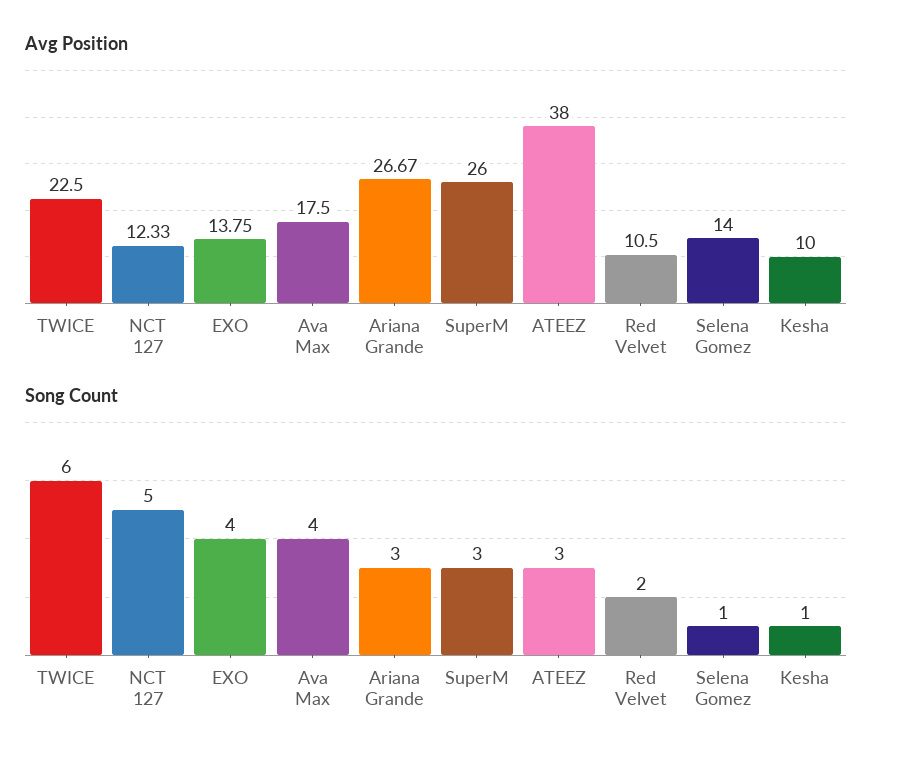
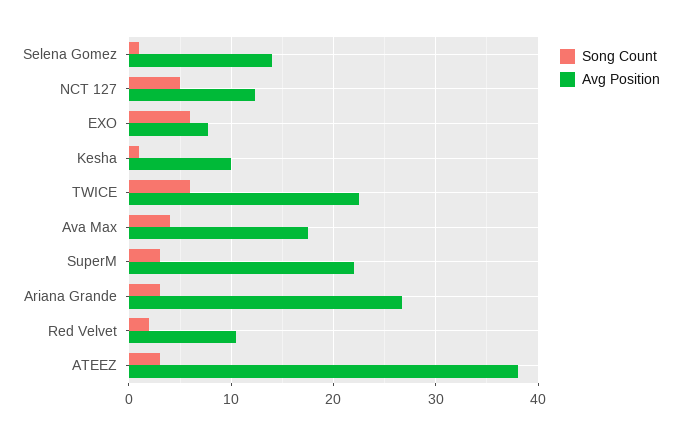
Avg Position, EXO: 13.75 -> 8
Avg Position, SuperM: 26 -> 22
Song Count, EXO: 4 -> 6

